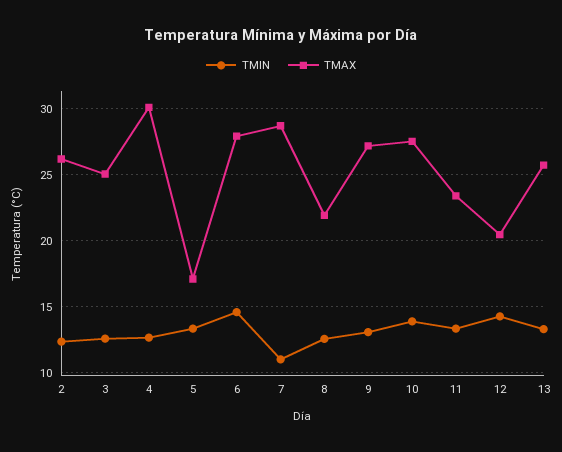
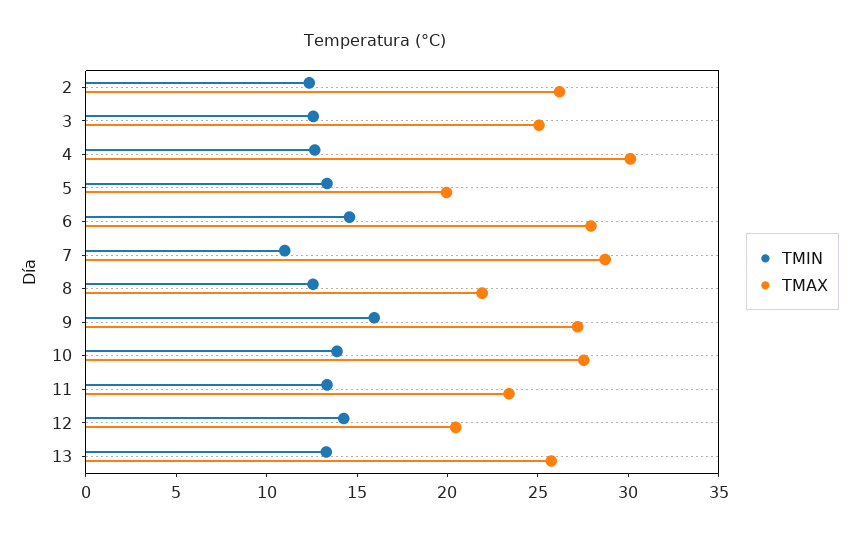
TMAX, 5: 17 -> 20
TMIN, 9: 13 -> 16

